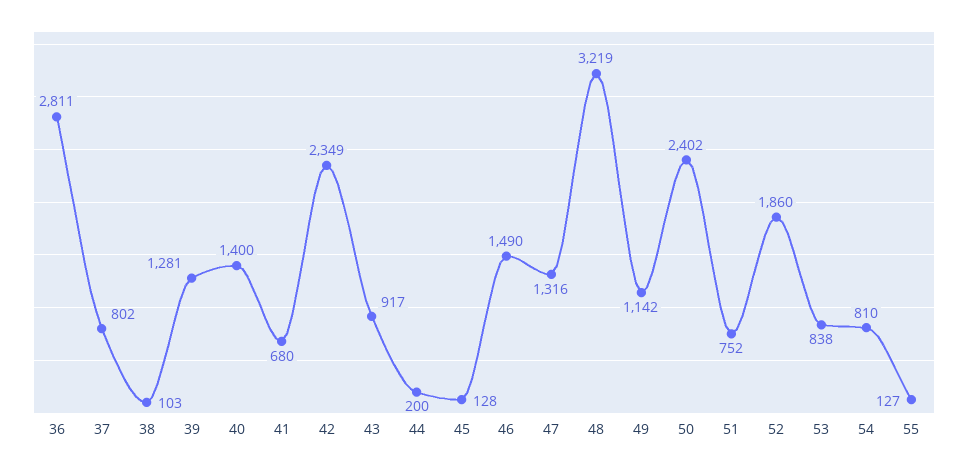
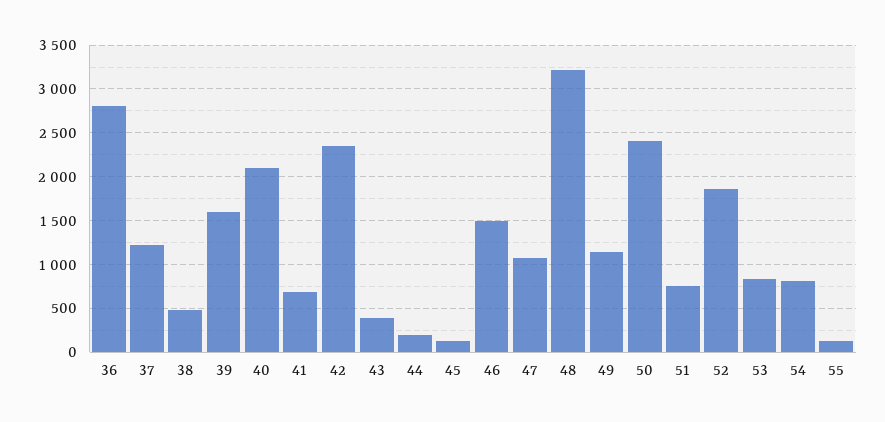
37: 802 -> 1200
38: 103 -> 500
39: 1281 -> 1600
40: 1400 -> 2100
43: 917 -> 400
47: 1316 -> 1100

